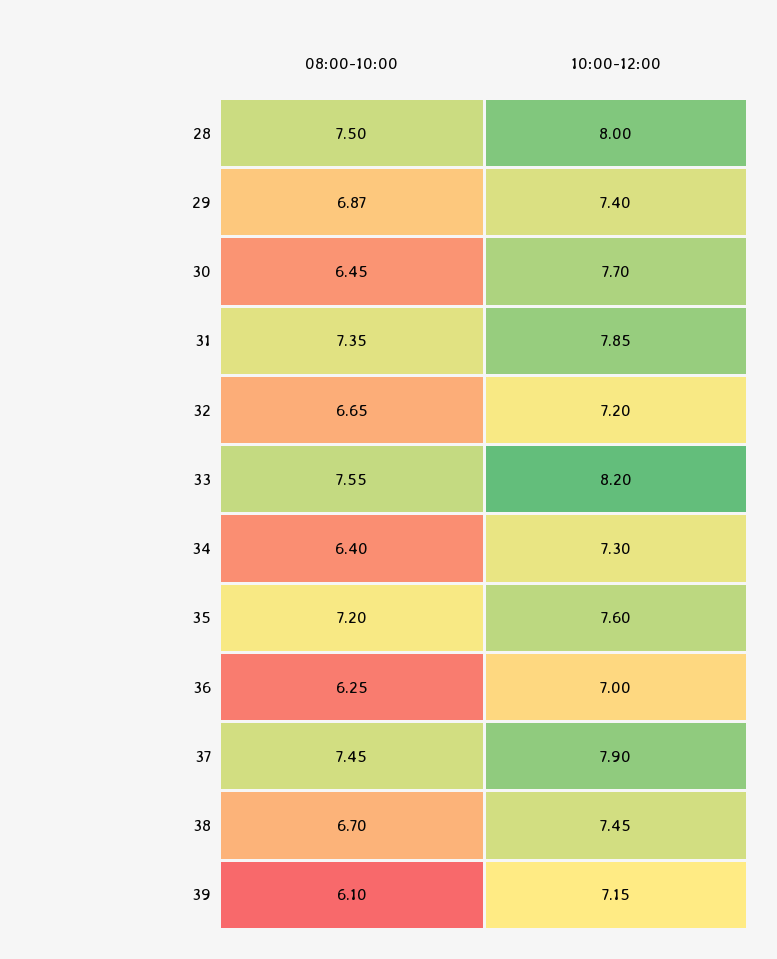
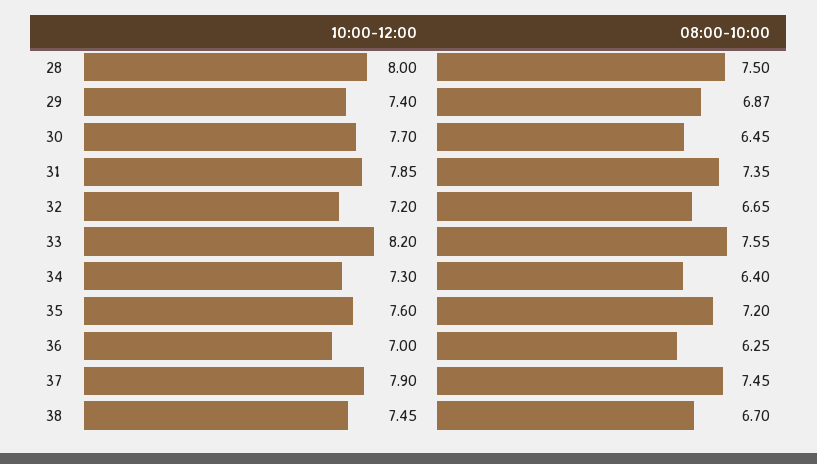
08:00-10:00, 39: 6.1 -> none
10:00-12:00, 39: 7.15 -> none

